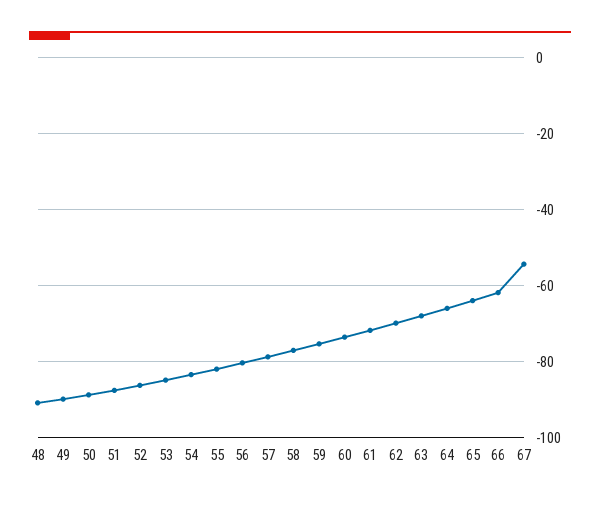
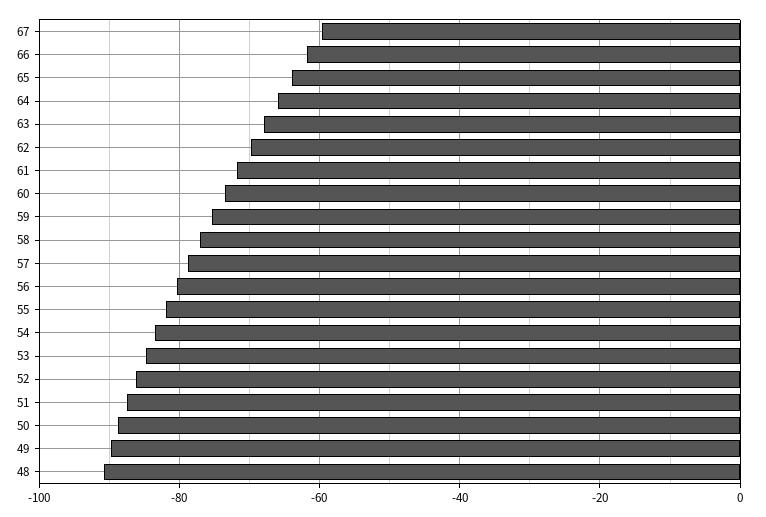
67: -54 -> -60

